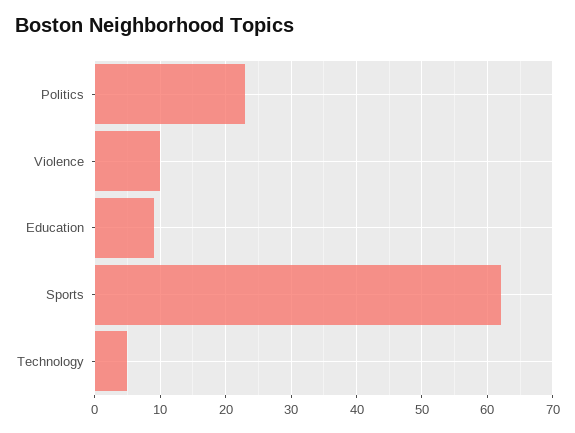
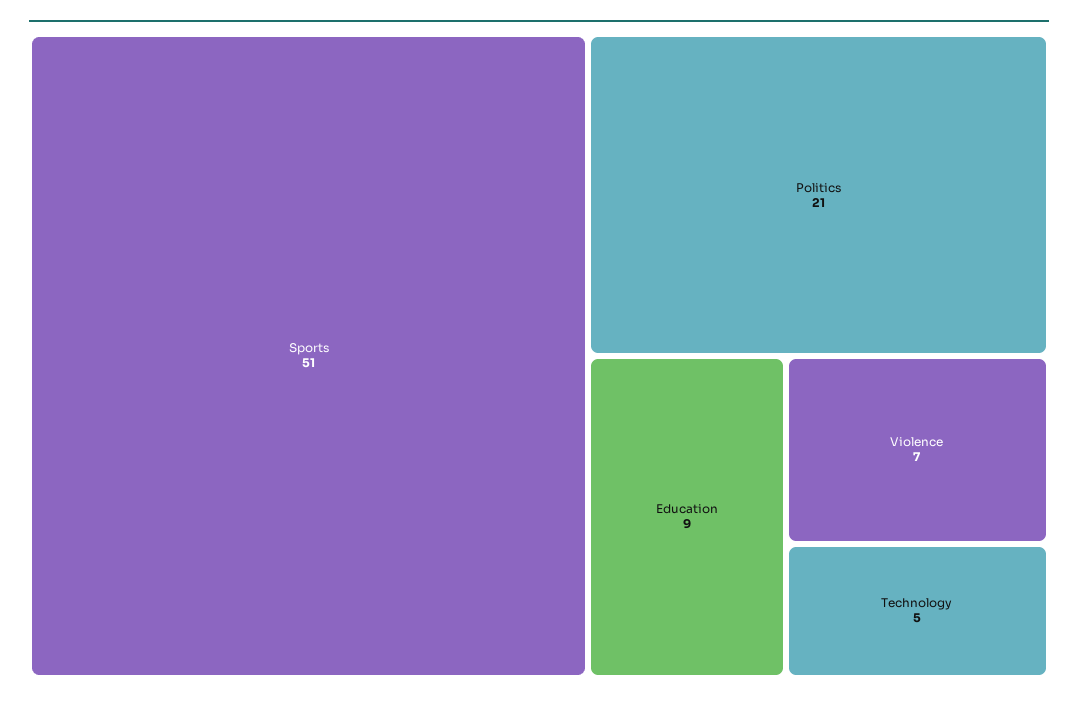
Politics: 23 -> 21
Violence: 10 -> 7
Sports: 62 -> 51

